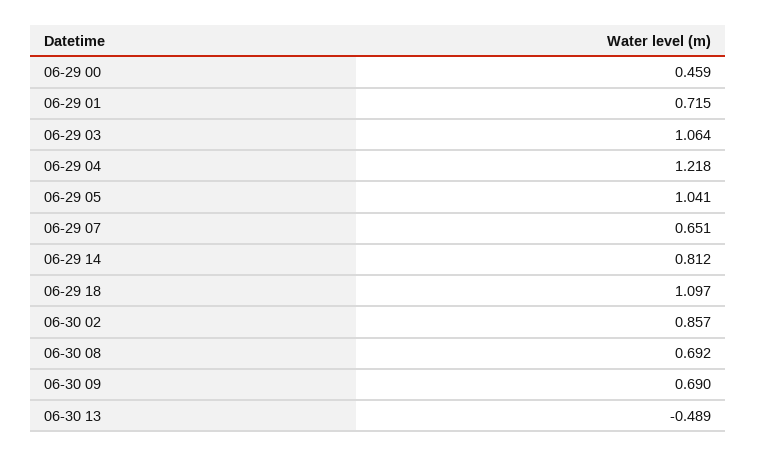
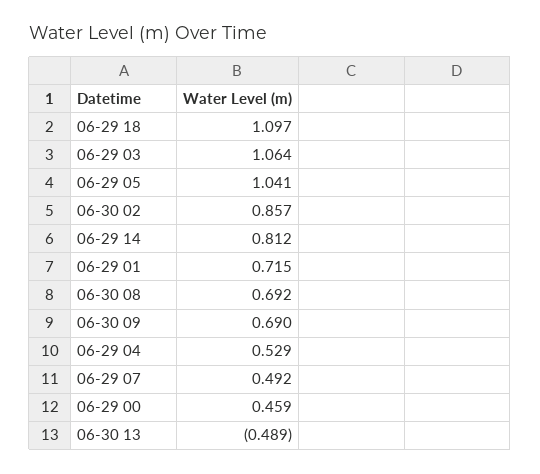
06-29 04: 1.218 -> 0.529
06-29 07: 0.651 -> 0.492

